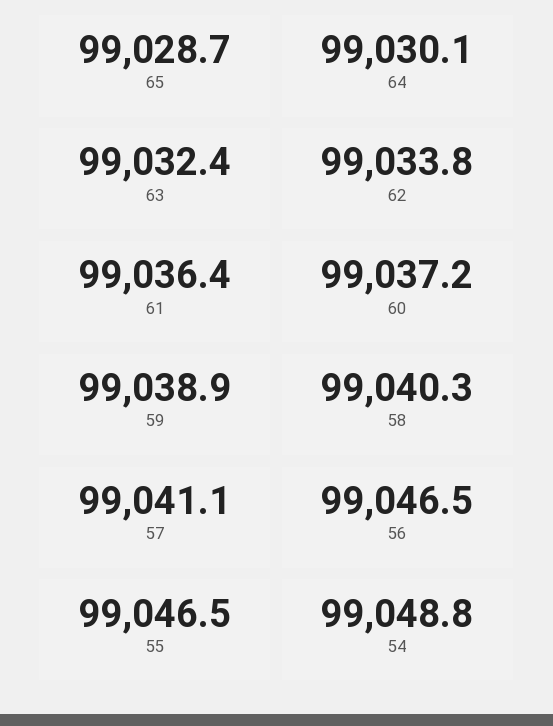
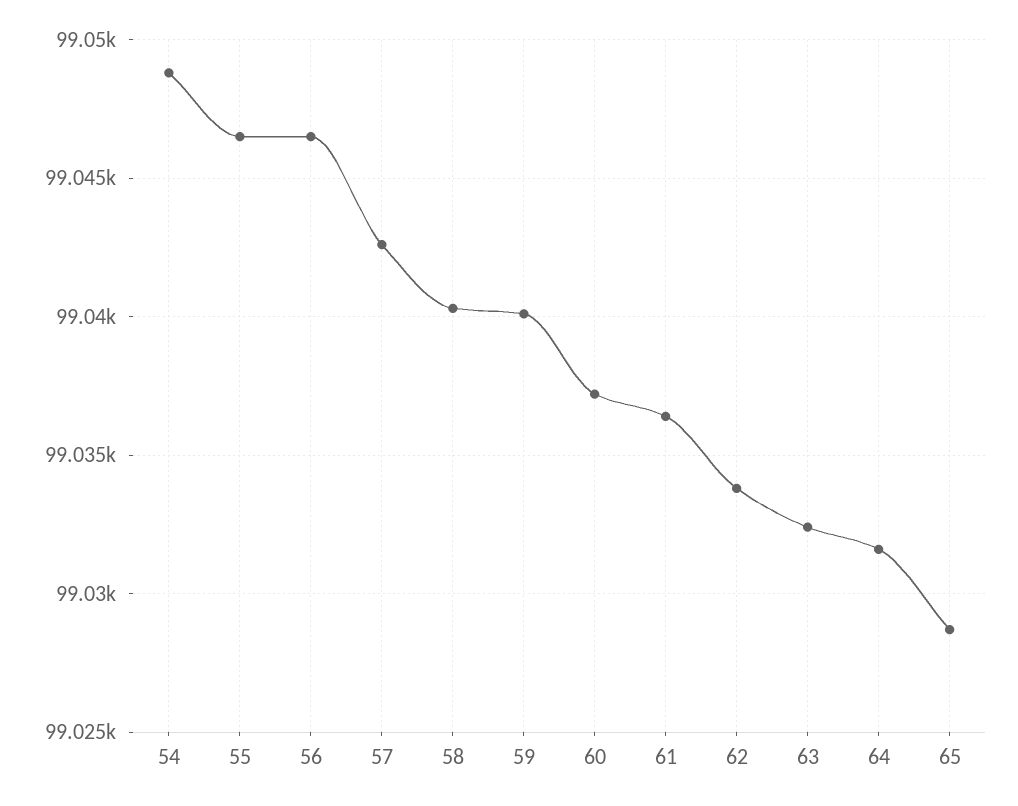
64: 99030.1 -> 99031.5
59: 99038.9 -> 99040
57: 99041.1 -> 99042.5

